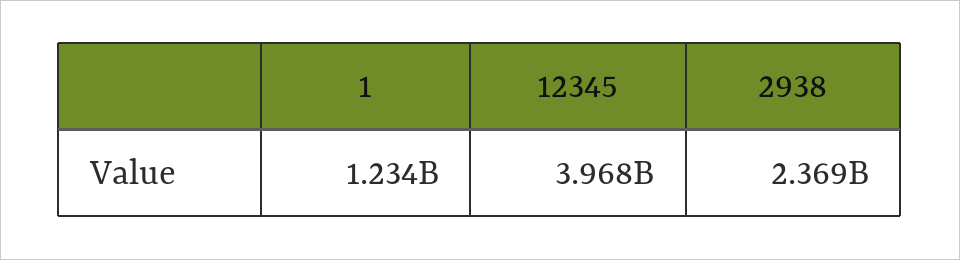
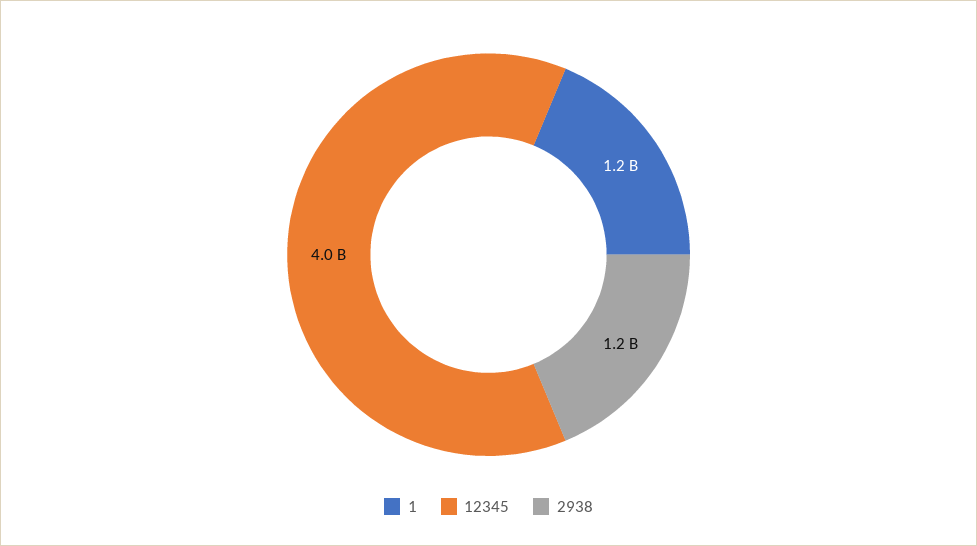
2938: 2369000000 -> 1200000000

